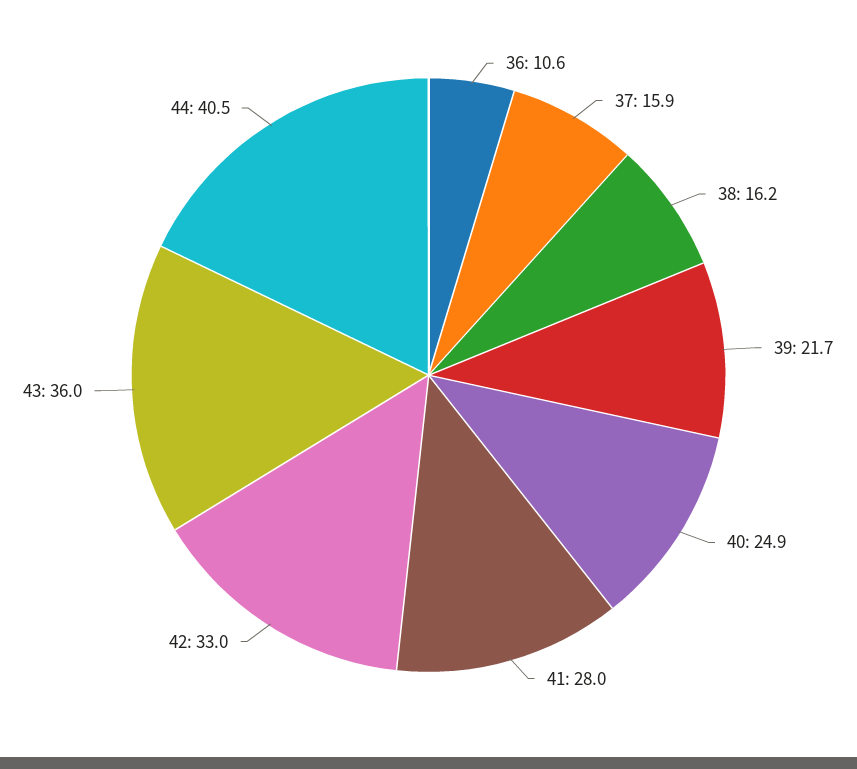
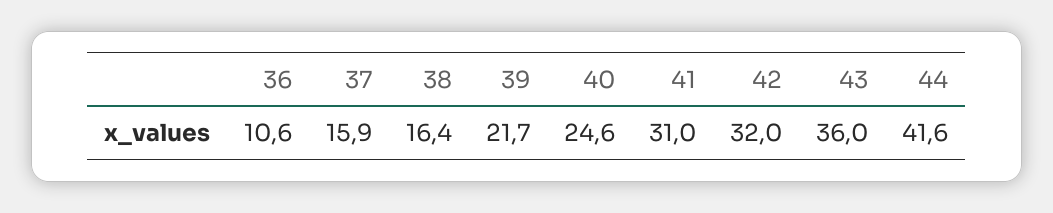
38: 16.2 -> 16.4
40: 24.9 -> 24.6
41: 28 -> 31
42: 33 -> 32
44: 40.5 -> 41.6

